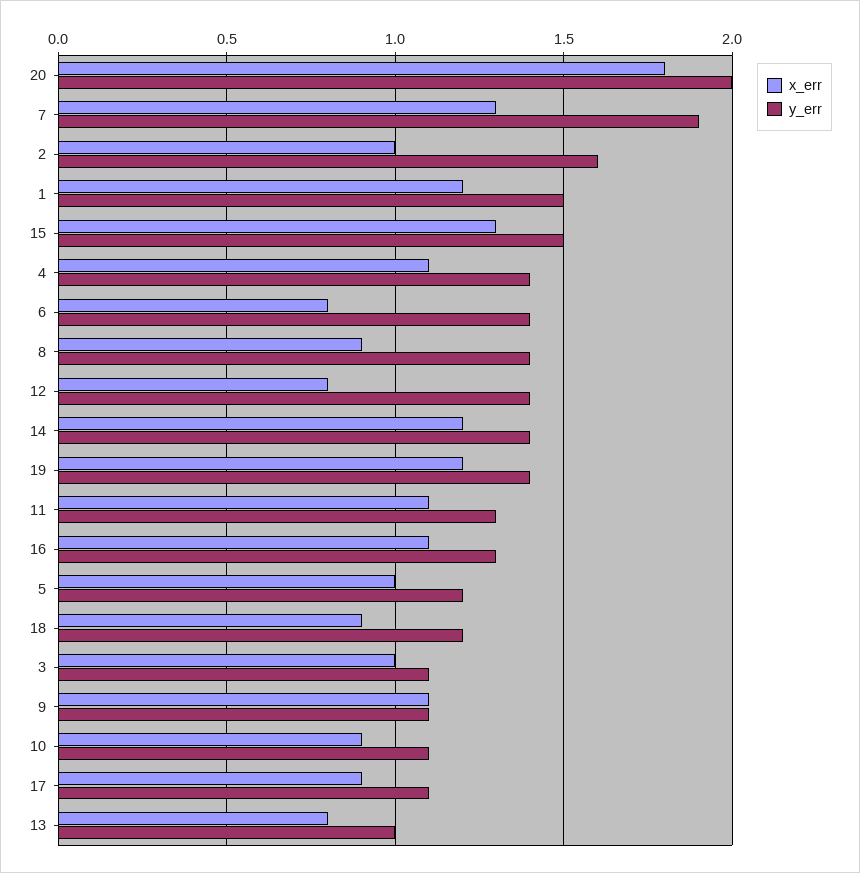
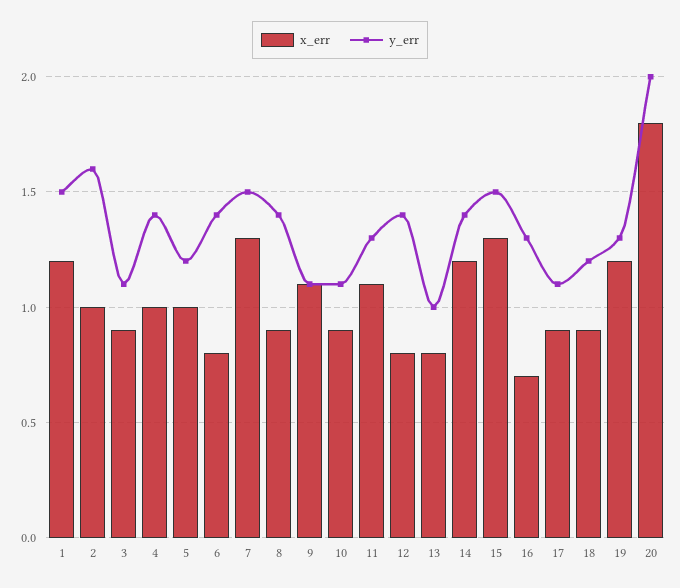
y_err, 7: 1.9 -> 1.5
x_err, 4: 1.1 -> 1
y_err, 19: 1.4 -> 1.3
x_err, 16: 1.1 -> 0.7
x_err, 3: 1 -> 0.9

